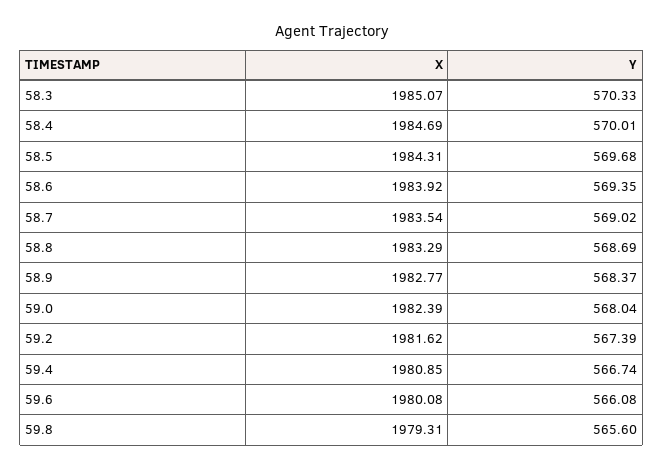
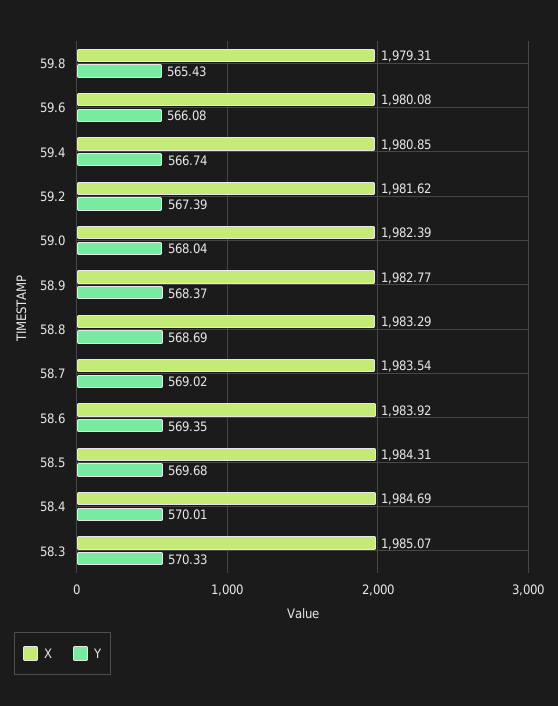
Y, 59.8: 565.6 -> 565.43

